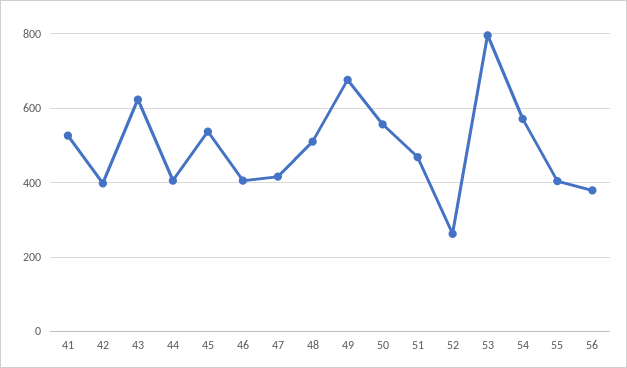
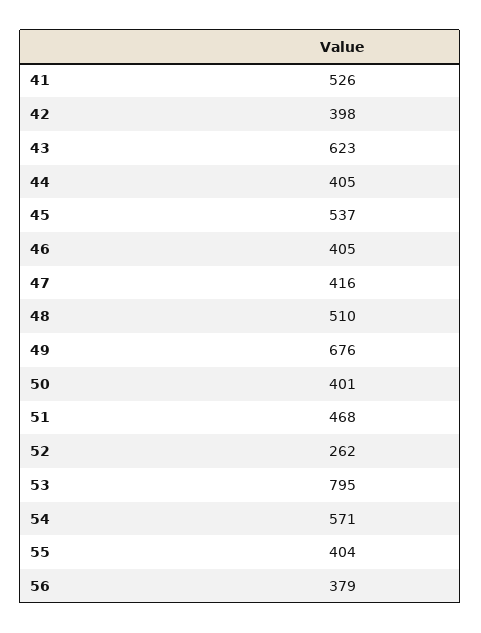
50: 560 -> 401

